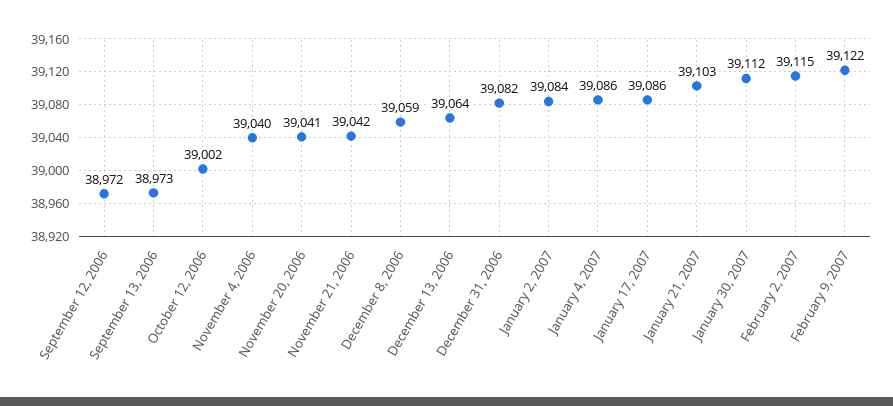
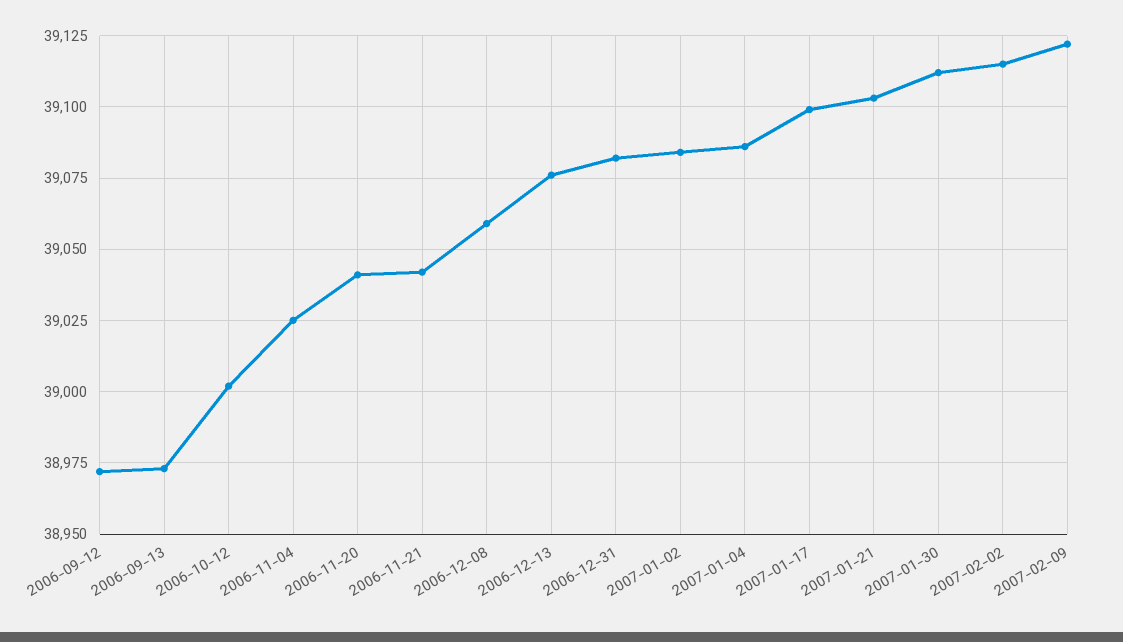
November 4, 2006: 39040 -> 39025
December 13, 2006: 39064 -> 39075
January 17, 2007: 39086 -> 39100

